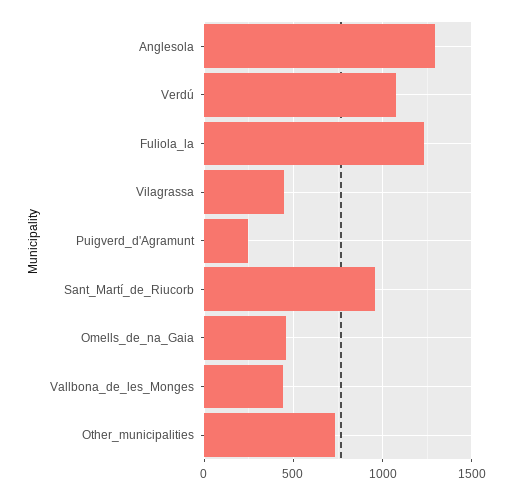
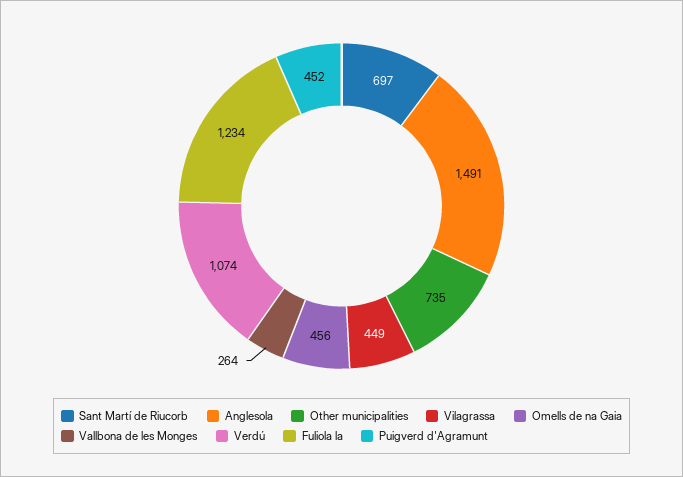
Anglesola: 1300 -> 1491
Puigverd_d'Agramunt: 250 -> 452
Sant_Martí_de_Riucorb: 950 -> 697
Vallbona_de_les_Monges: 450 -> 264

